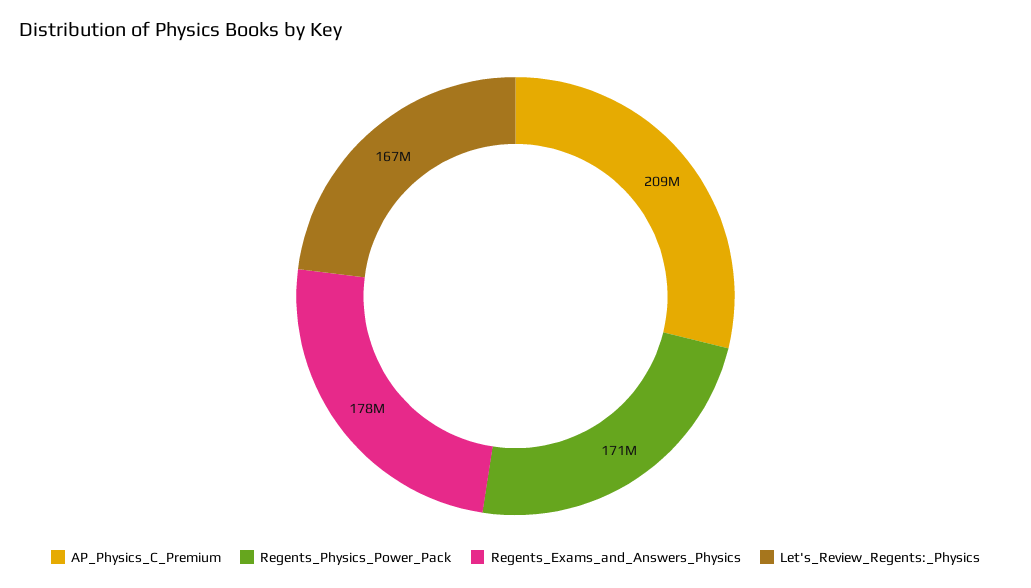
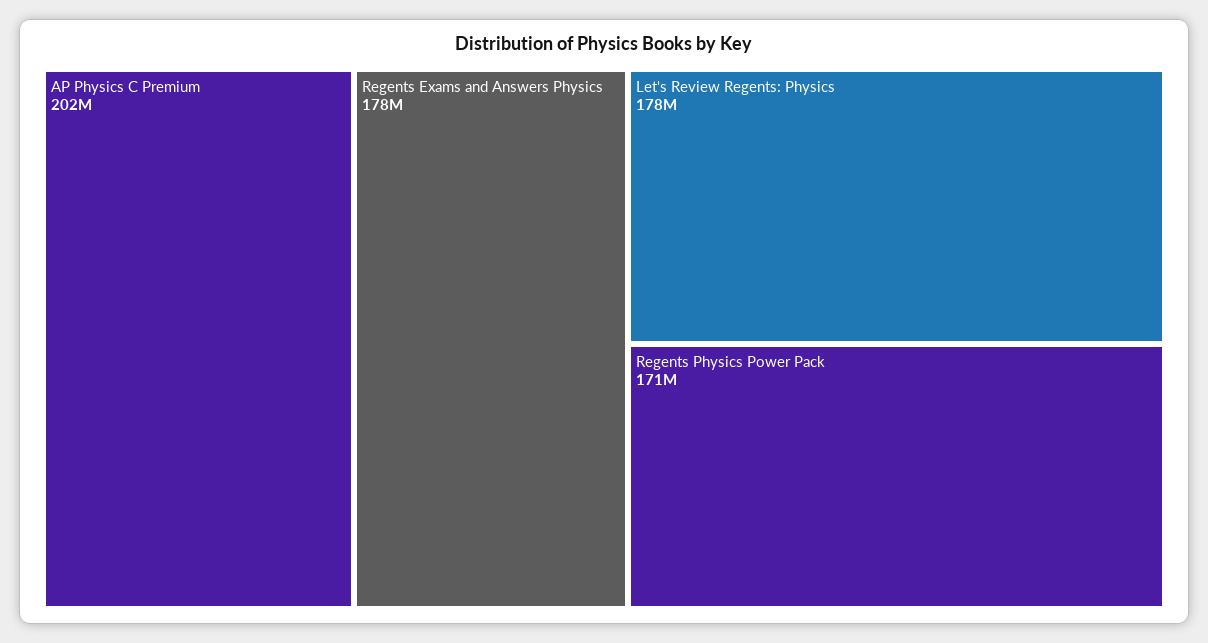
AP_Physics_C_Premium: 209000000 -> 202000000
Let's_Review_Regents:_Physics: 167000000 -> 178000000

